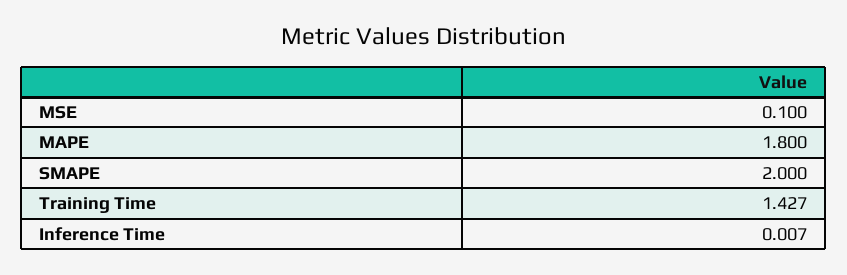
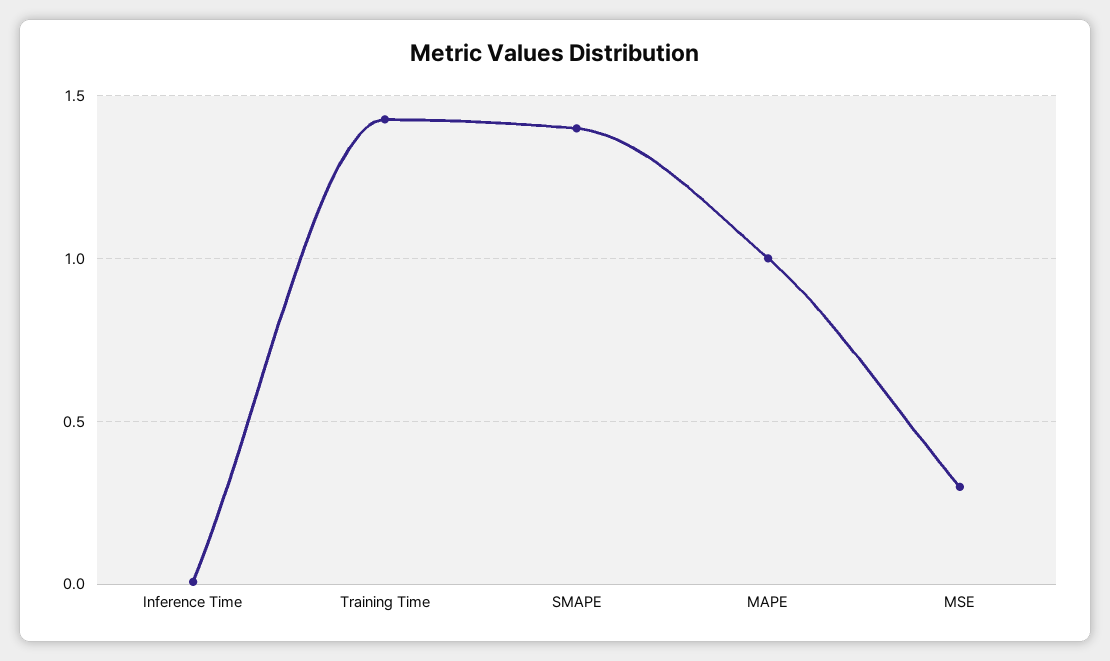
MSE: 0.1 -> 0.3
MAPE: 1.8 -> 1
SMAPE: 2 -> 1.4

